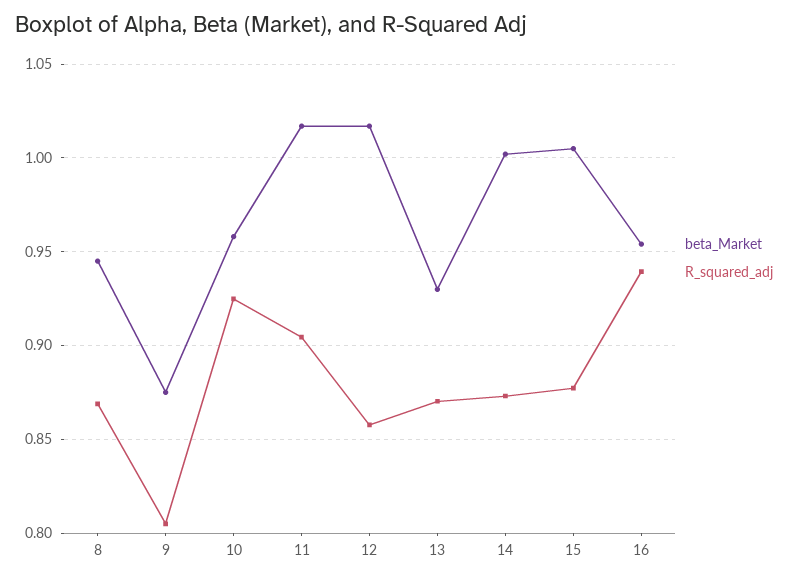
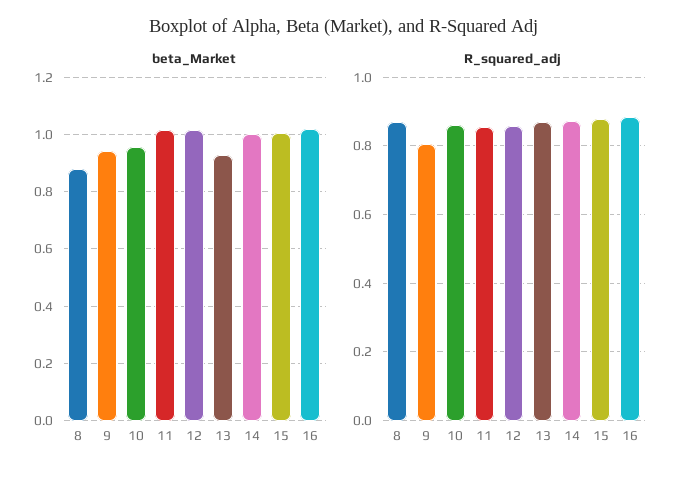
beta_Market, 8: 0.945 -> 0.875
beta_Market, 9: 0.875 -> 0.95
R_squared_adj, 10: 0.925 -> 0.86
R_squared_adj, 11: 0.905 -> 0.86
beta_Market, 16: 0.955 -> 1.025
R_squared_adj, 16: 0.94 -> 0.88

